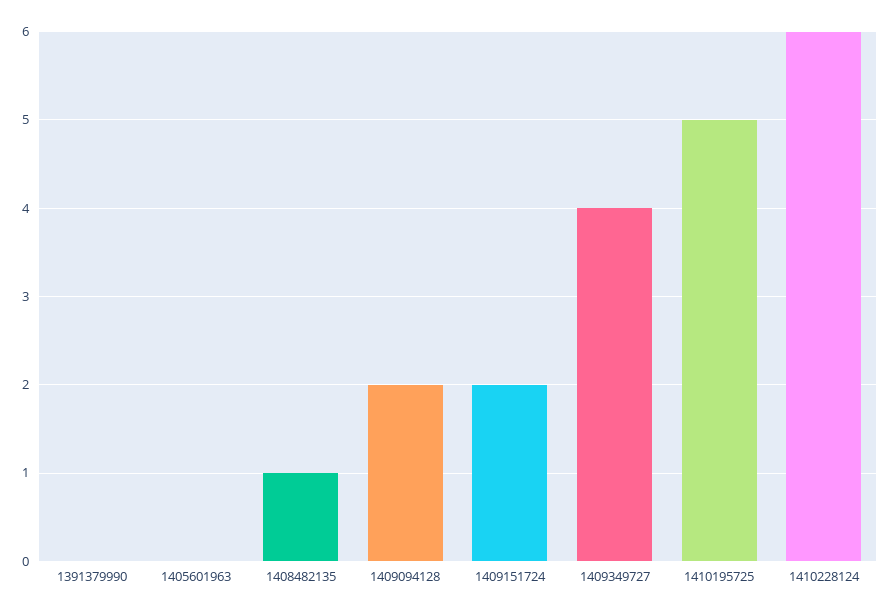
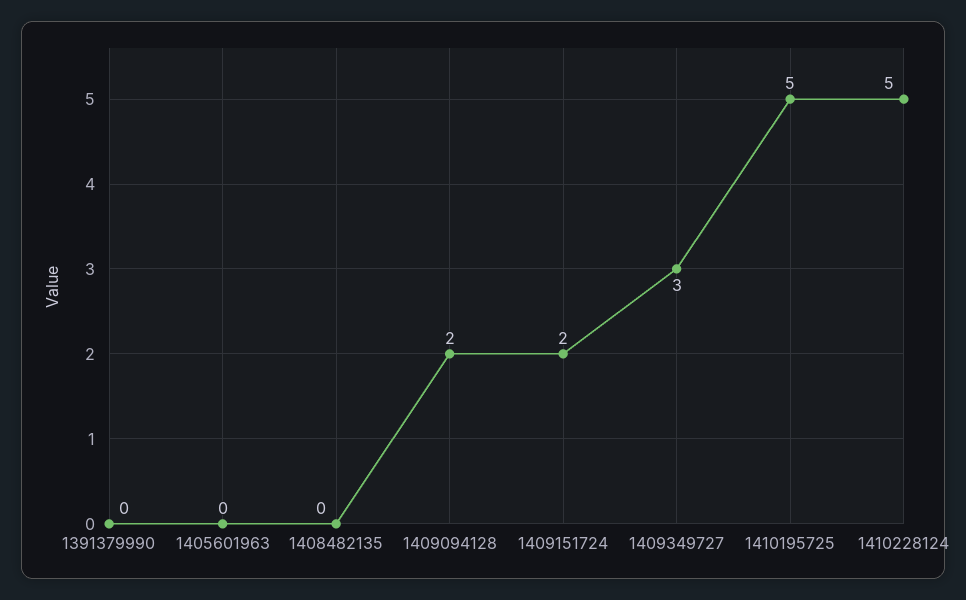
1408482135: 1 -> 0
1409349727: 4 -> 3
1410228124: 6 -> 5

